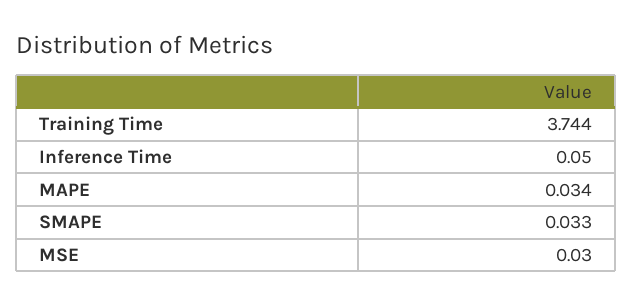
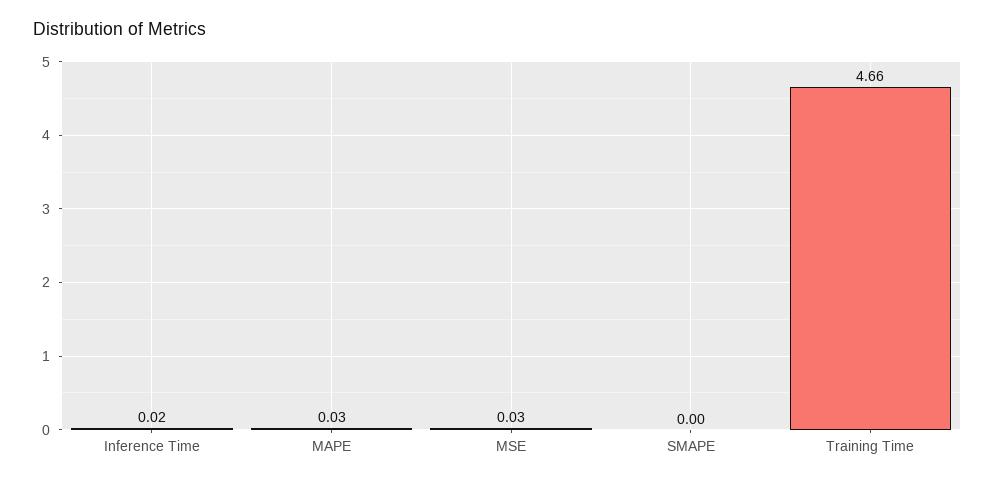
Training Time: 3.744 -> 4.66
Inference Time: 0.05 -> 0.02
SMAPE: 0.033 -> 0

